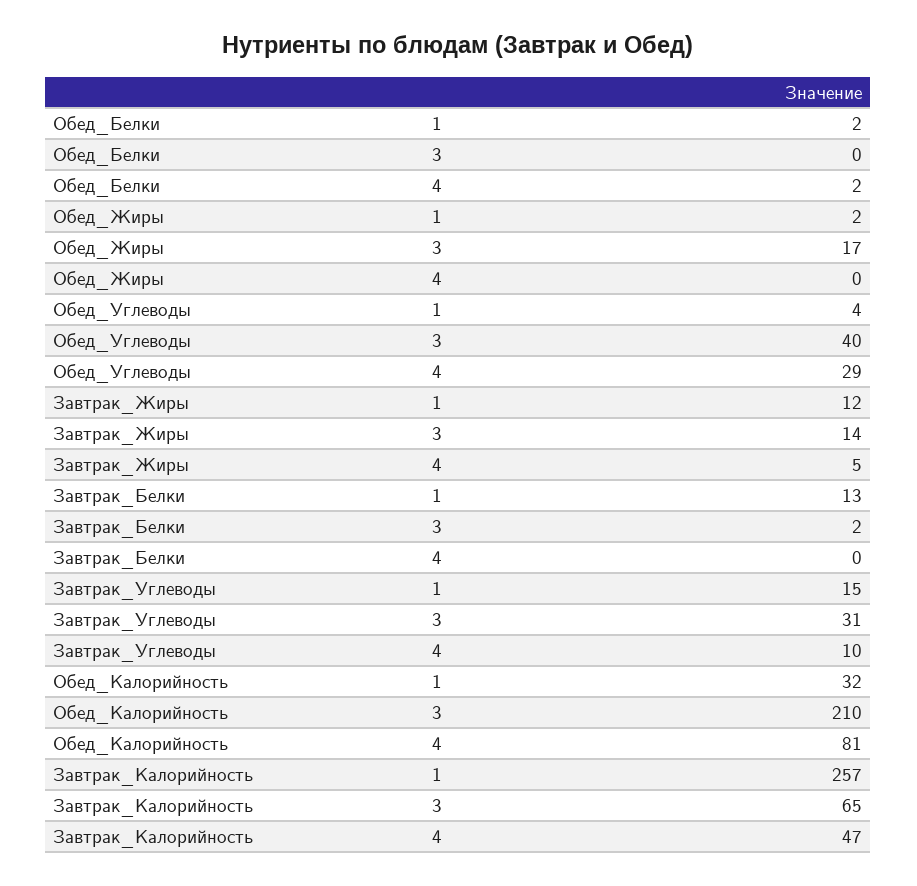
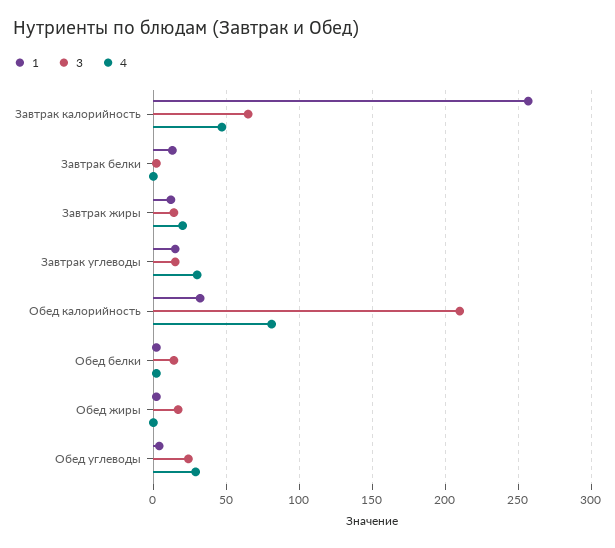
3, Обед_Белки: 0 -> 15
3, Обед_Углеводы: 40 -> 25
4, Завтрак_Жиры: 5 -> 20
3, Завтрак_Углеводы: 31 -> 15
4, Завтрак_Углеводы: 10 -> 30

